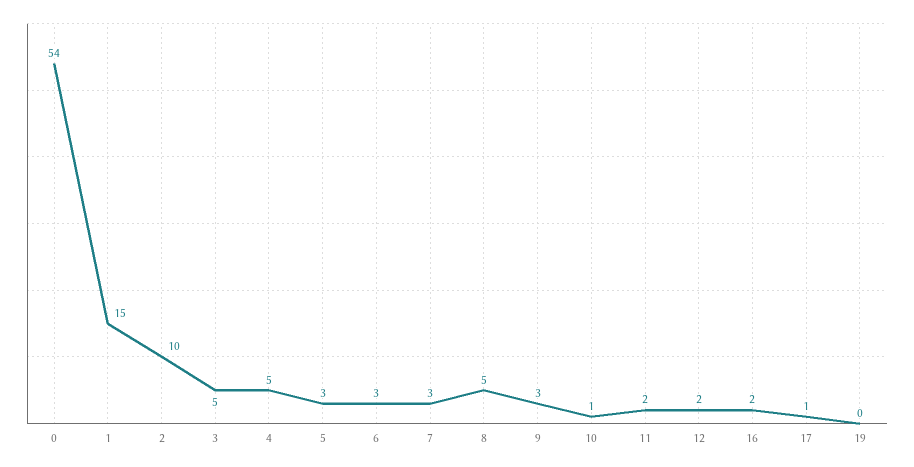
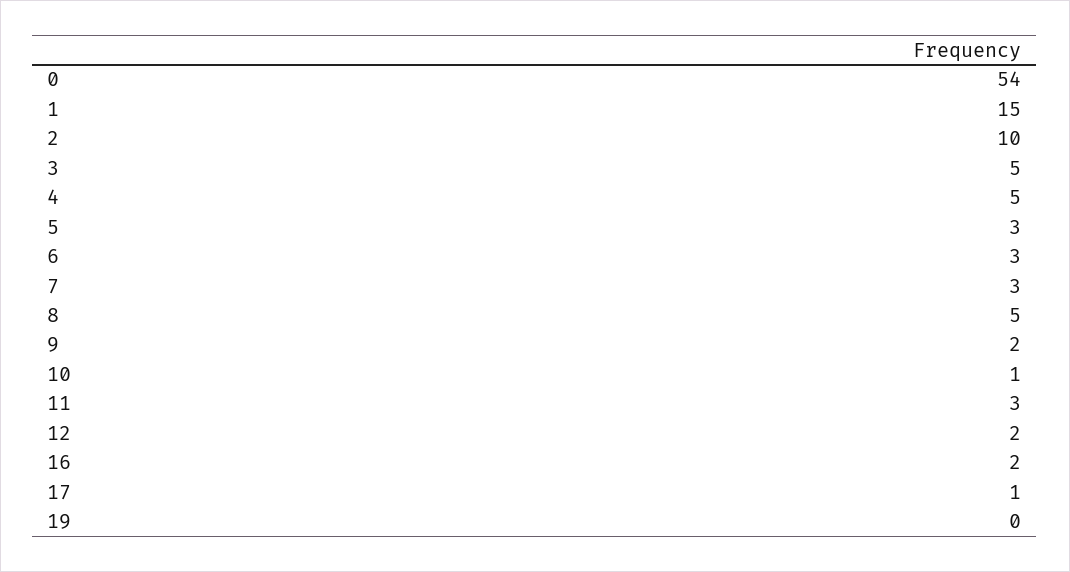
9: 3 -> 2
11: 2 -> 3

